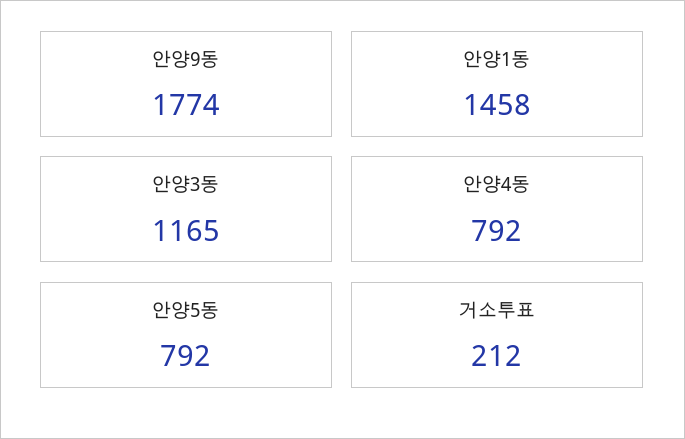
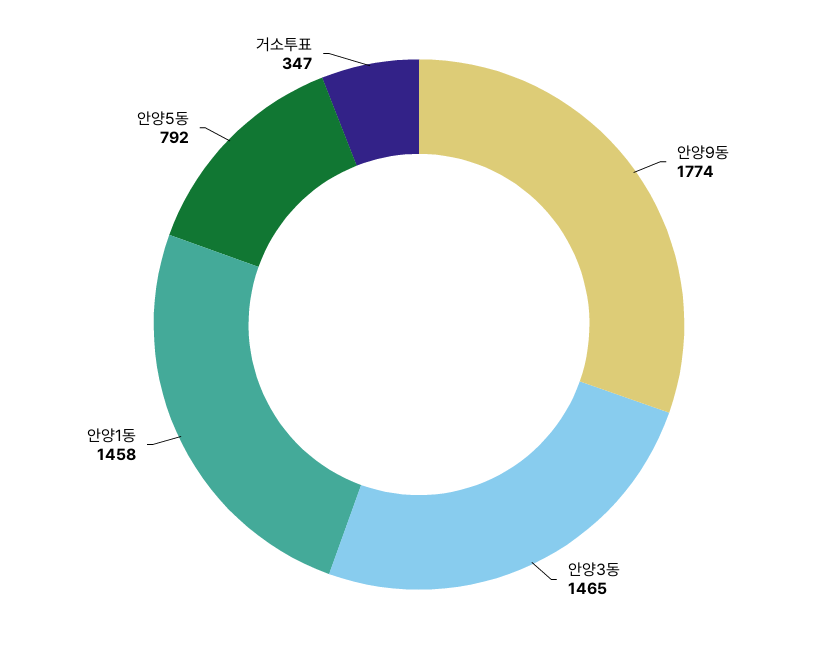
안양3동: 1165 -> 1465
안양4동: 792 -> none
거소투표: 212 -> 347

